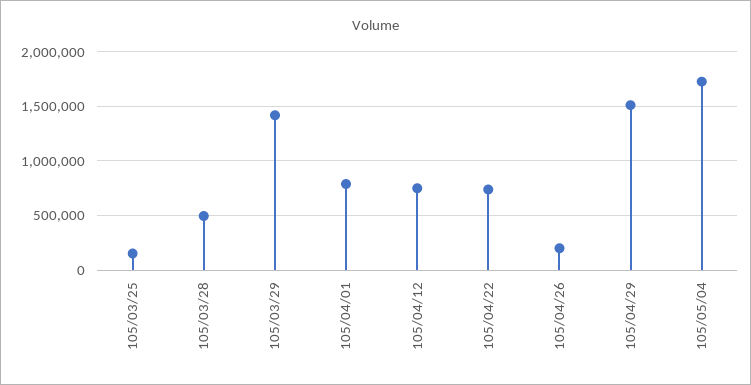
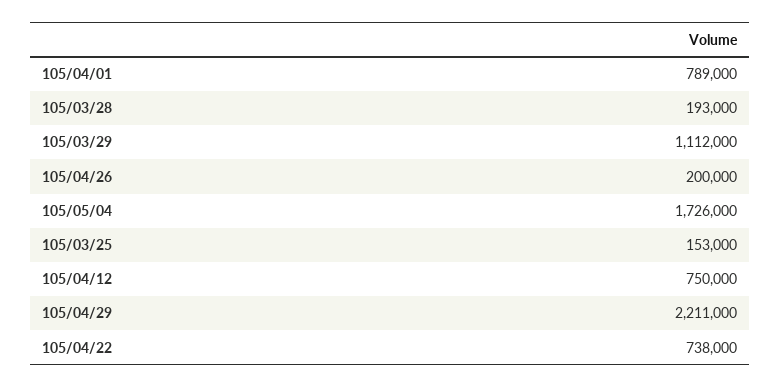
105/03/28: 500000 -> 193000
105/03/29: 1400000 -> 1112000
105/04/29: 1500000 -> 2211000

